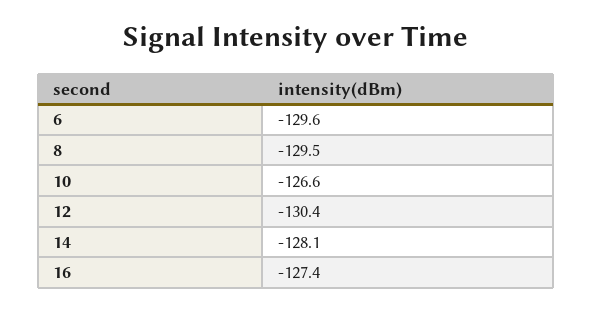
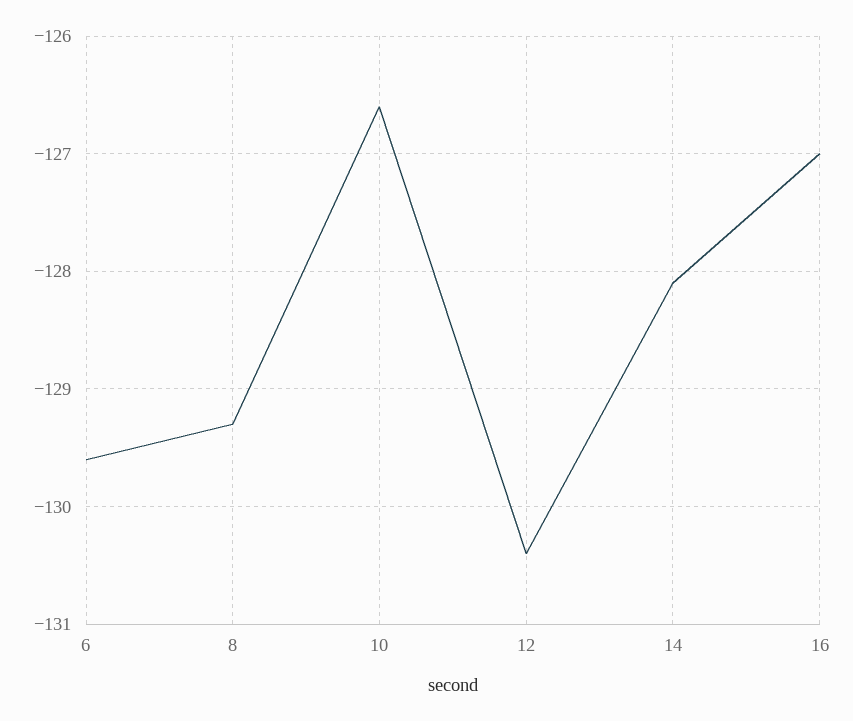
8: -129.5 -> -129.3
16: -127.4 -> -127

